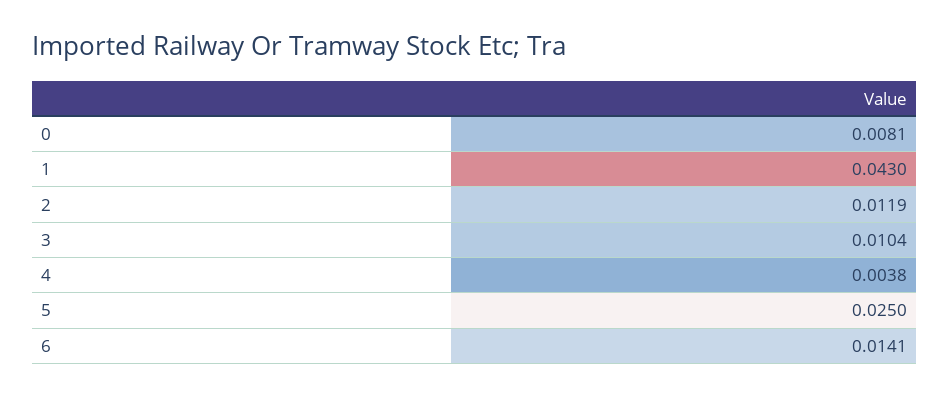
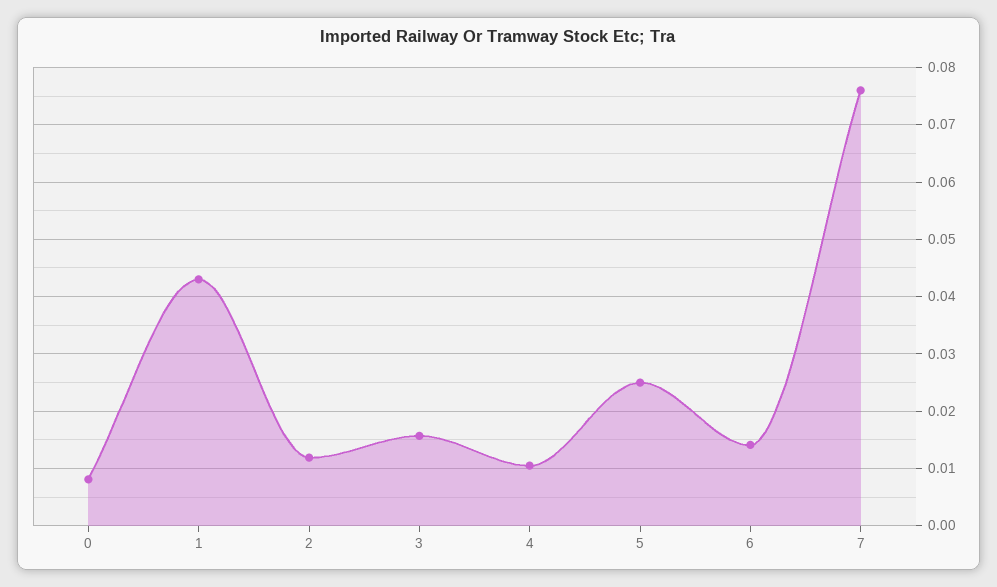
3: 0.0104 -> 0.016
4: 0.0038 -> 0.01
7: none -> 0.076

